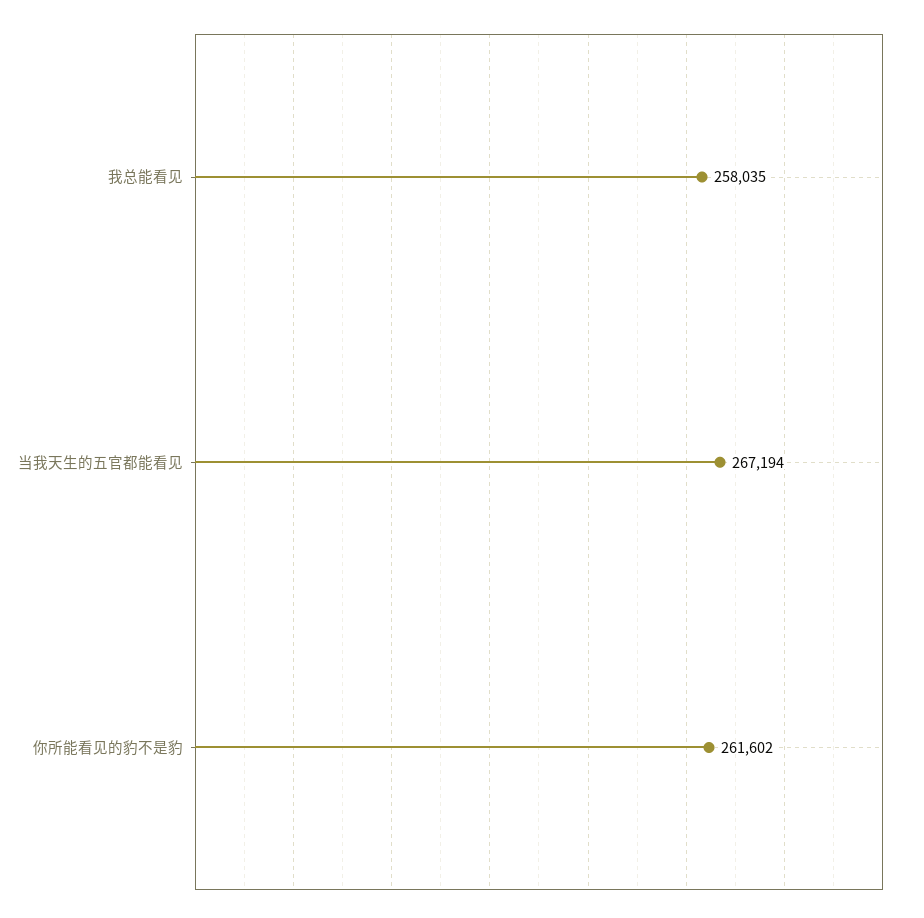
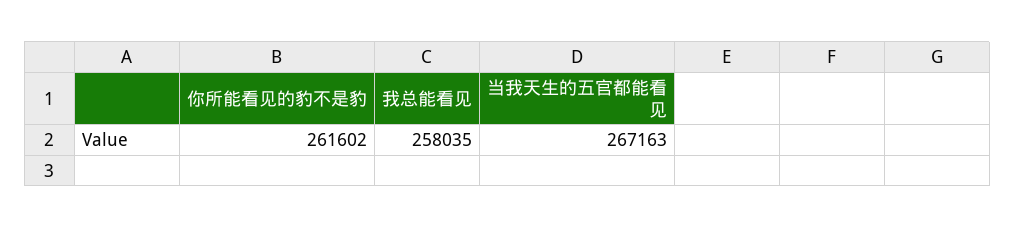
当我天生的五官都能看见: 267194 -> 267163

